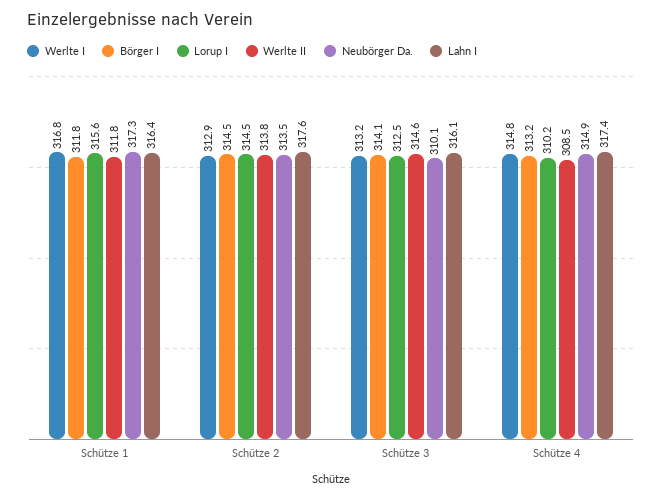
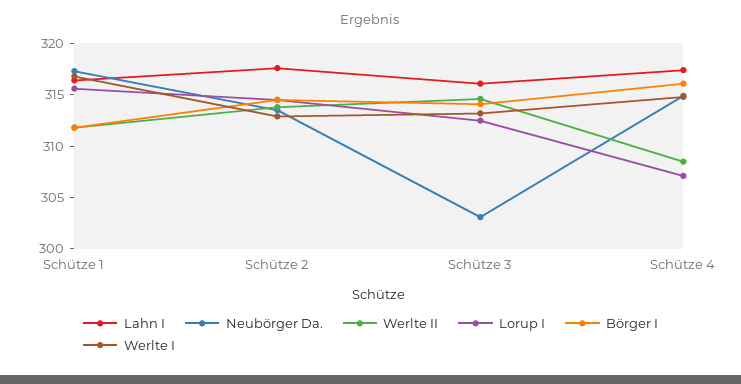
Neubörger Da., Schütze 3: 310.1 -> 303
Börger I, Schütze 4: 313.2 -> 316
Lorup I, Schütze 4: 310.2 -> 307

